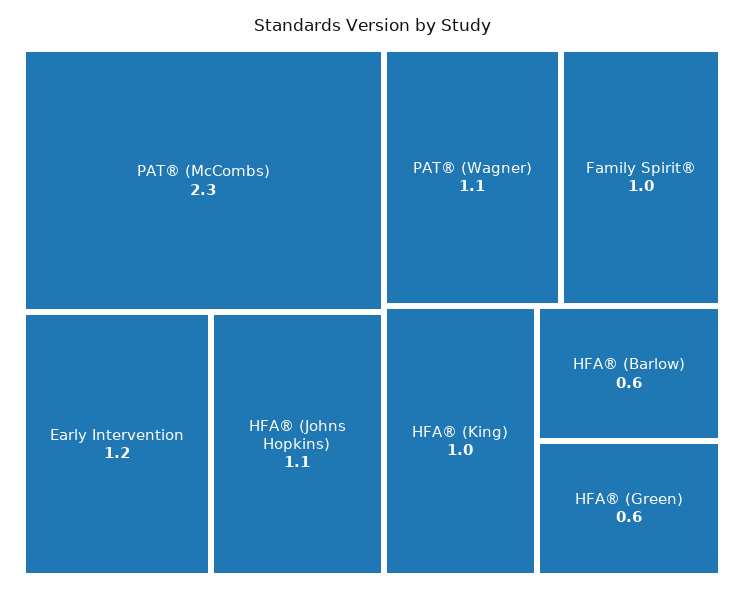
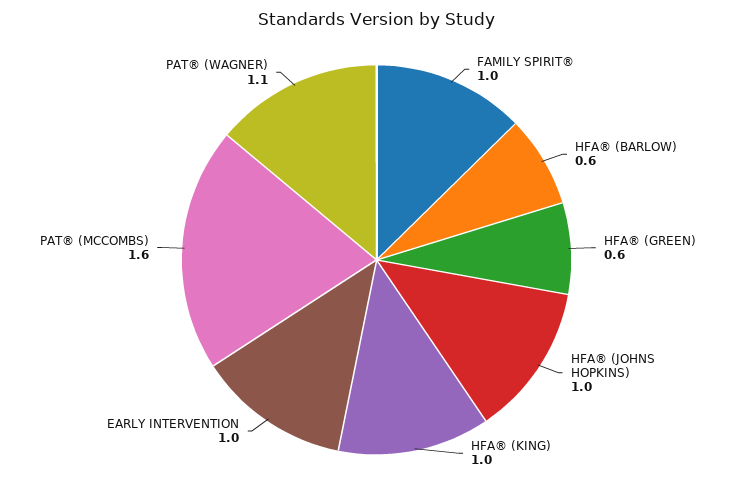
PAT® (McCombs): 2.3 -> 1.6
Early Intervention: 1.2 -> 1
HFA® (Johns Hopkins): 1.1 -> 1

